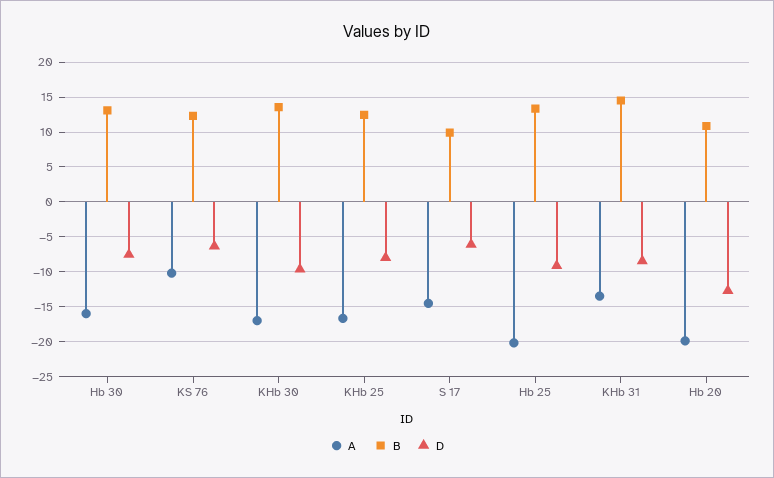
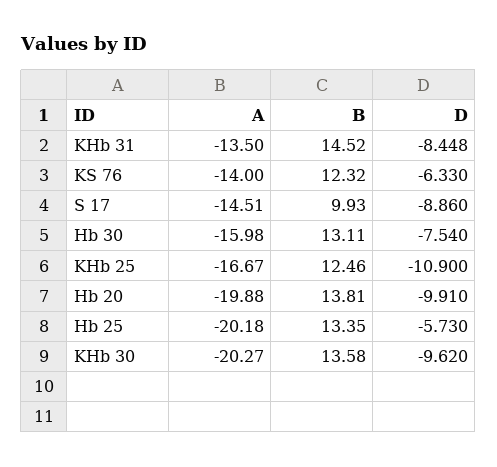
A, KS 76: -10 -> -14
A, KHb 30: -17 -> -20.27
D, KHb 25: -8 -> -10.9
D, S 17: -6 -> -8.86
D, Hb 25: -9 -> -5.73
B, Hb 20: 11 -> 13.81
D, Hb 20: -13 -> -9.91

